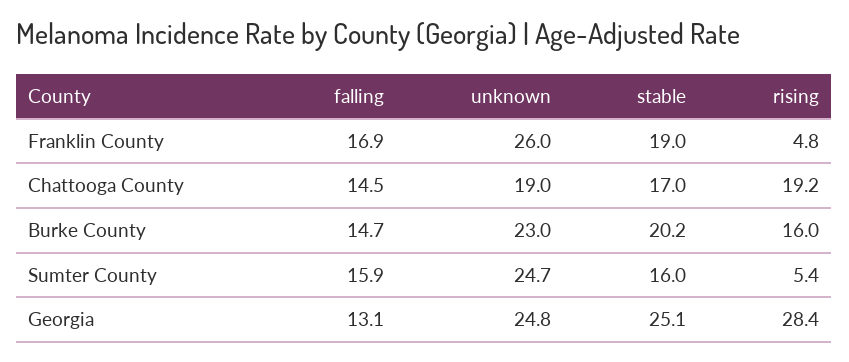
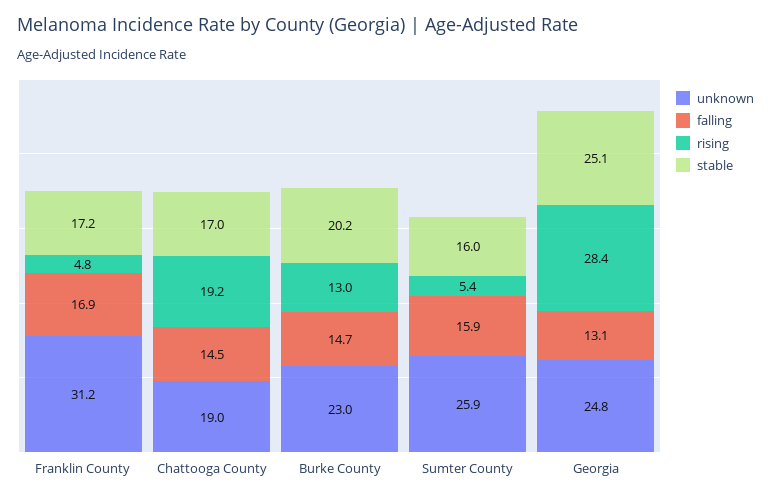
unknown, Franklin County: 26 -> 31.2
stable, Franklin County: 19 -> 17.2
rising, Burke County: 16 -> 13
unknown, Sumter County: 24.7 -> 25.9

